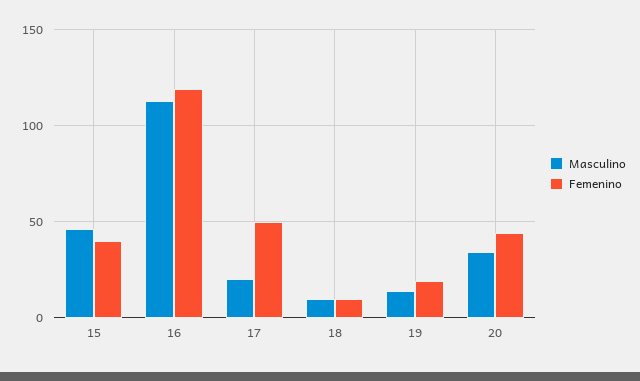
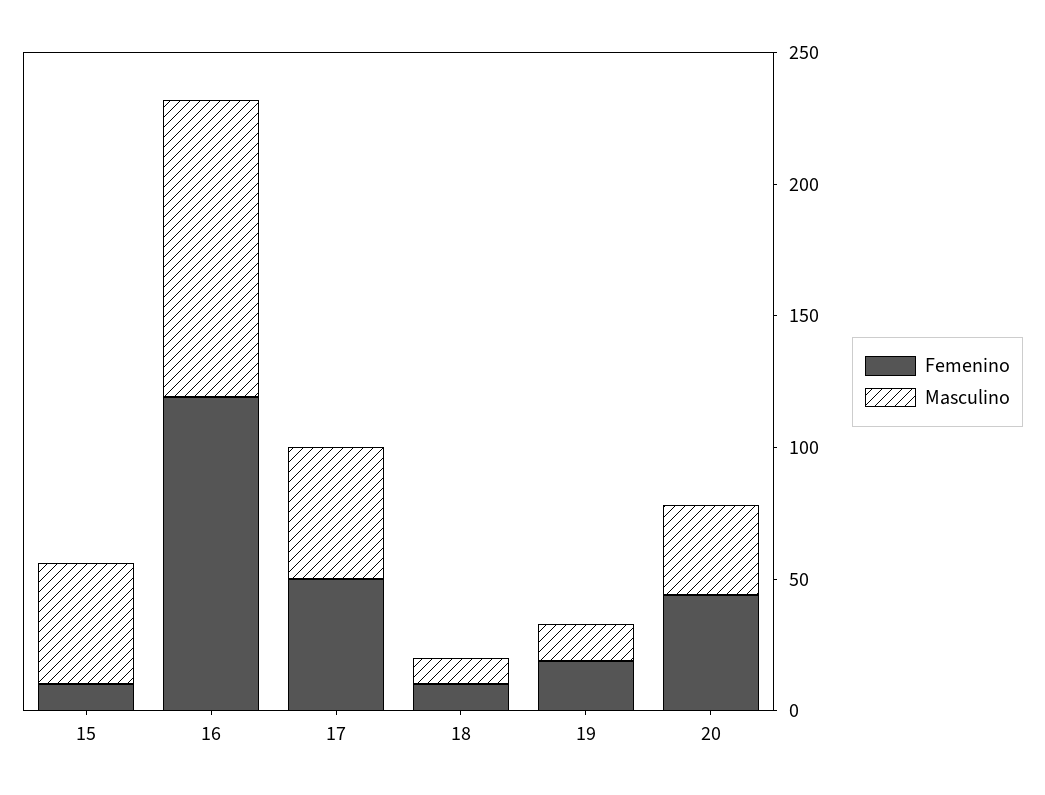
Femenino, 15: 40 -> 10
Masculino, 17: 20 -> 50

